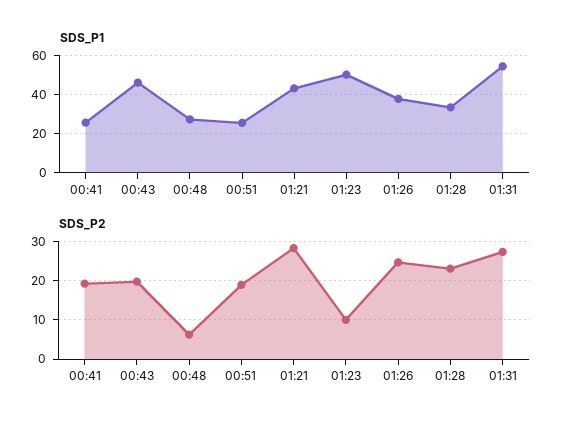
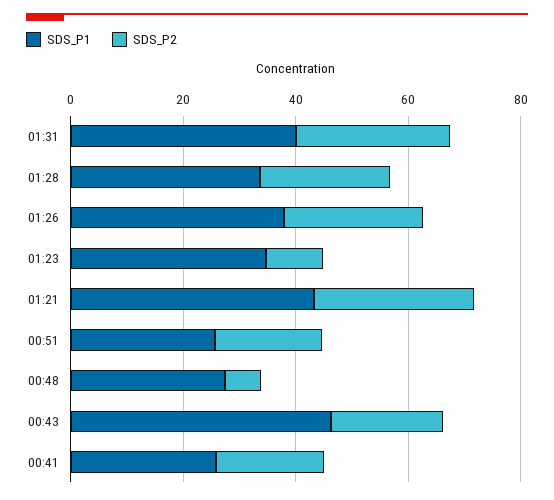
SDS_P1, 01:23: 50 -> 35
SDS_P1, 01:31: 55 -> 40

